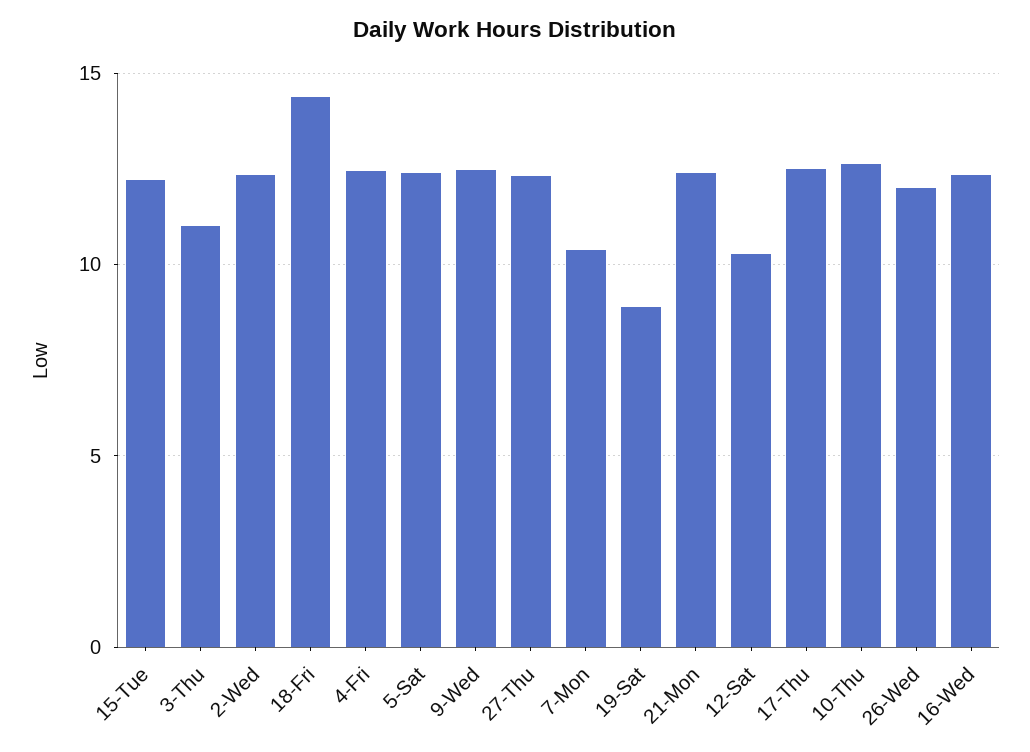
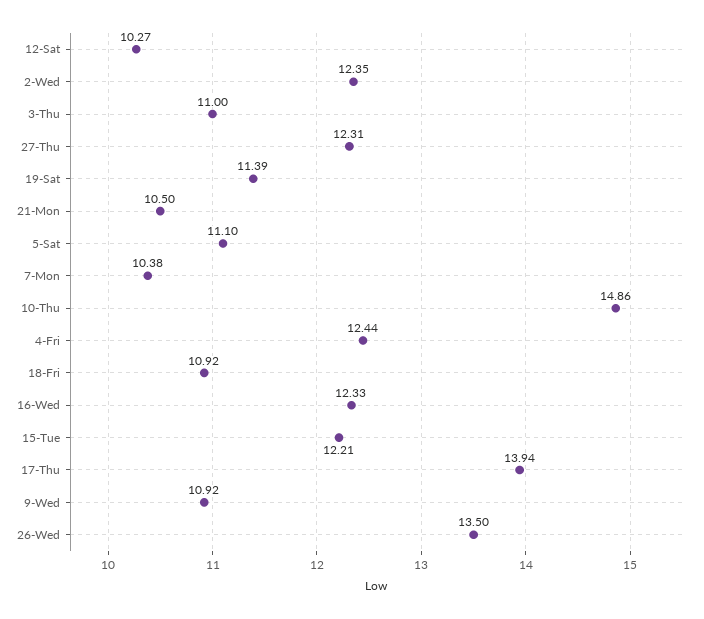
18-Fri: 14.5 -> 10.92
5-Sat: 12.5 -> 11.1
9-Wed: 12.5 -> 10.92
19-Sat: 9 -> 11.39
21-Mon: 12.5 -> 10.5
17-Thu: 12.5 -> 13.94
10-Thu: 12.5 -> 14.86
26-Wed: 12 -> 13.5

